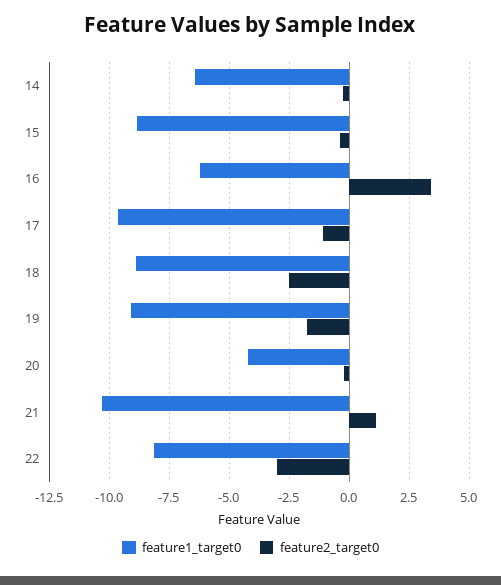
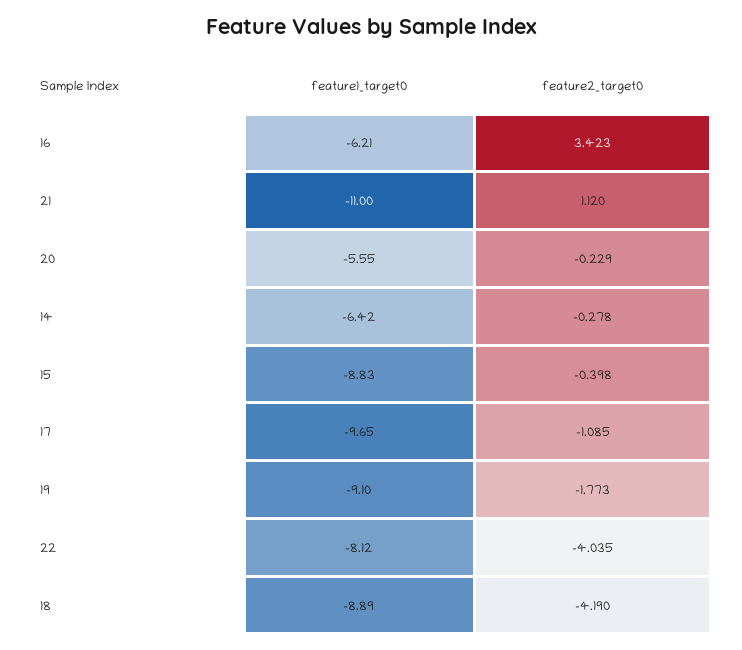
feature2_target0, 18: -2.5 -> -4.19
feature1_target0, 20: -4.25 -> -5.55
feature1_target0, 21: -10.25 -> -11
feature2_target0, 22: -3 -> -4.035

